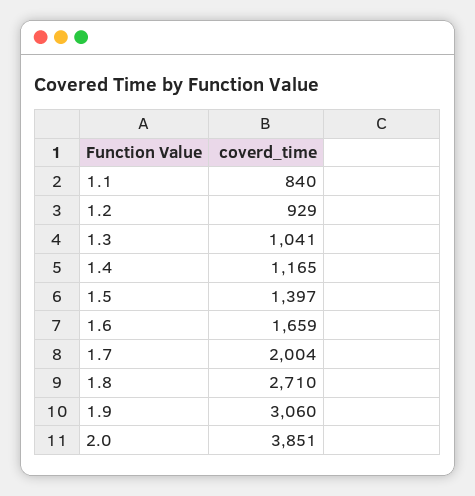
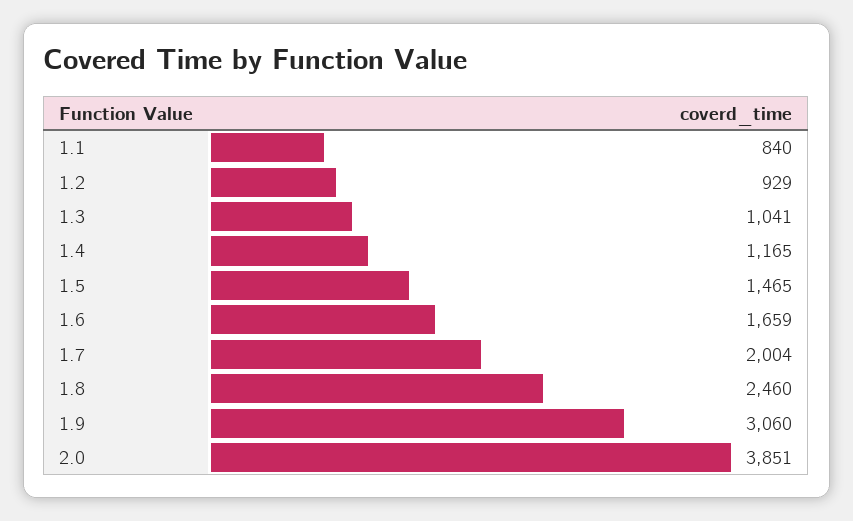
1.5: 1397 -> 1465
1.8: 2710 -> 2460

